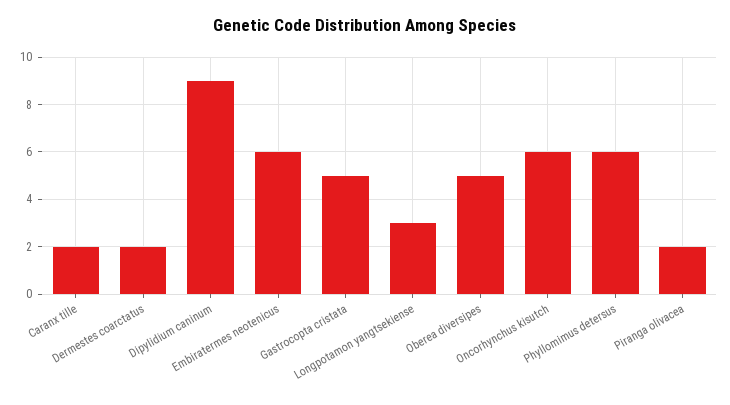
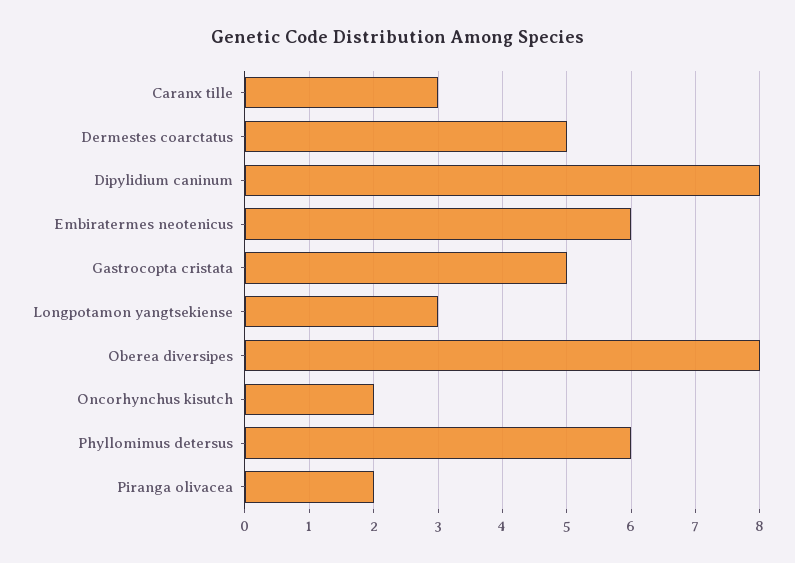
Caranx tille: 2 -> 3
Dermestes coarctatus: 2 -> 5
Dipylidium caninum: 9 -> 8
Oberea diversipes: 5 -> 8
Oncorhynchus kisutch: 6 -> 2

